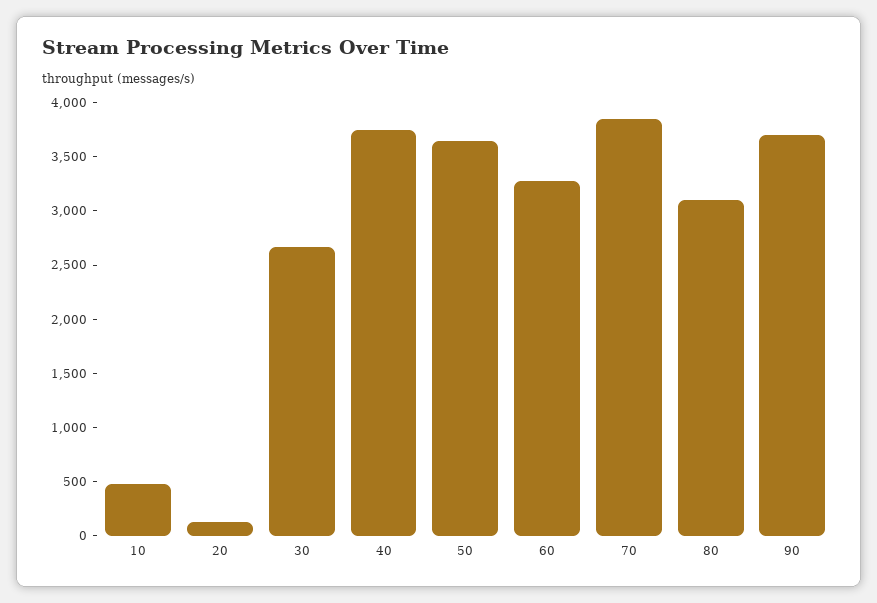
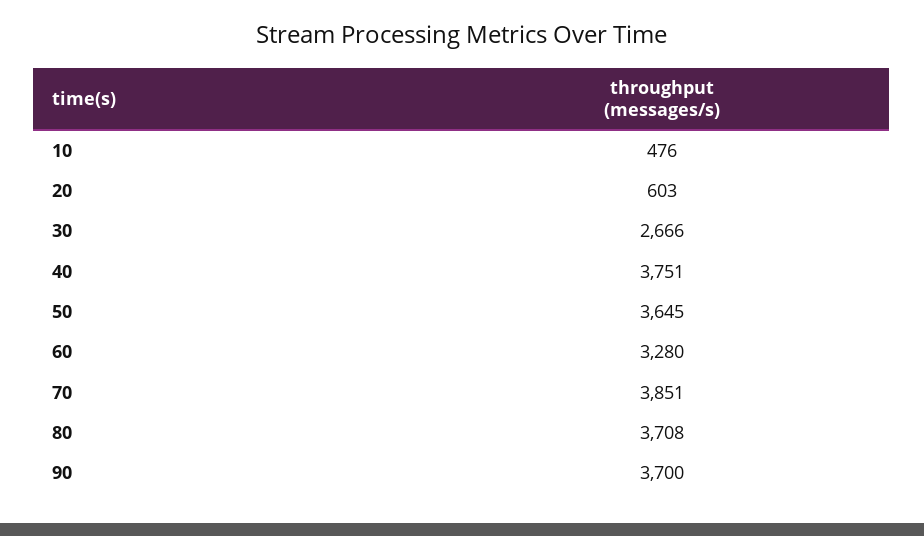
20: 100 -> 603
80: 3100 -> 3708

